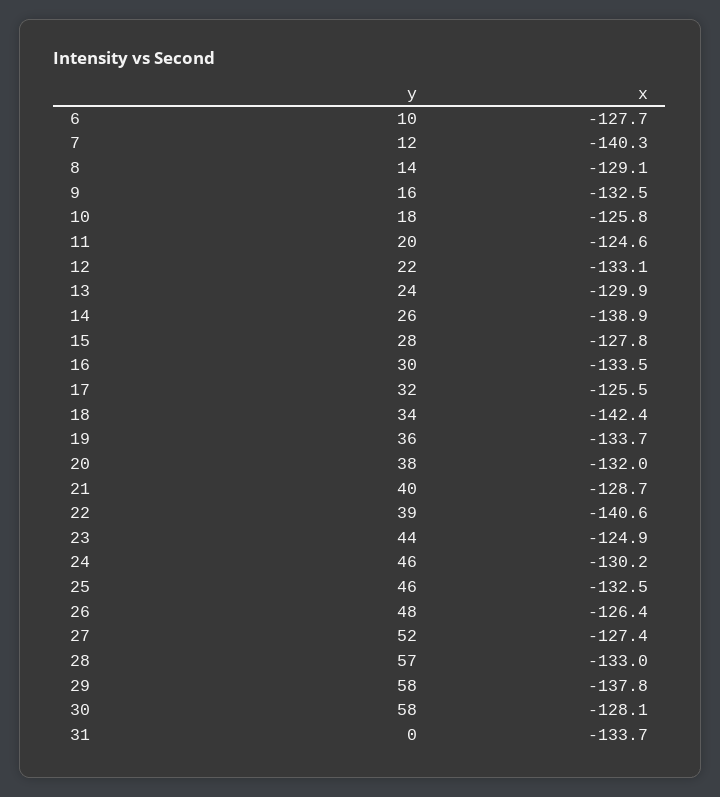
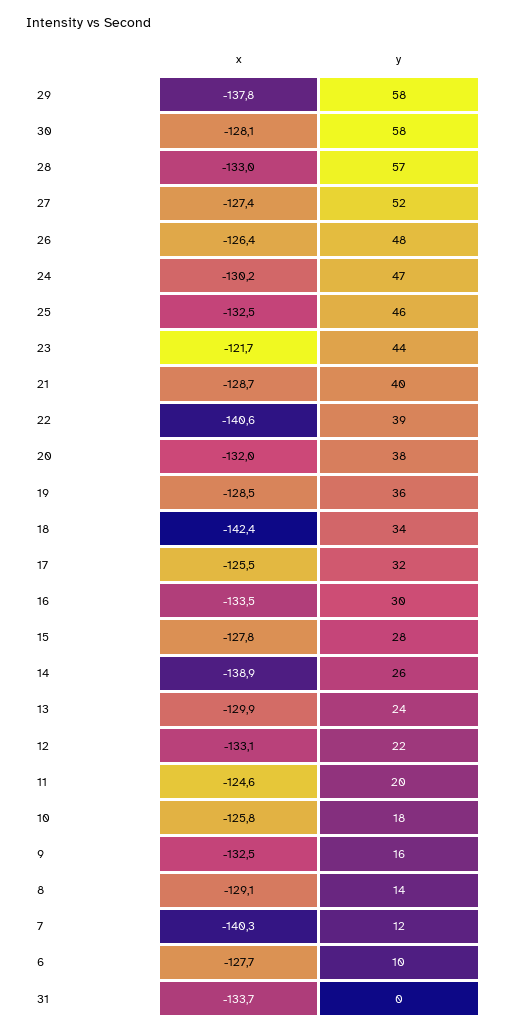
x, 19: -133.7 -> -128.5
x, 23: -124.9 -> -121.7
y, 24: 46 -> 47

